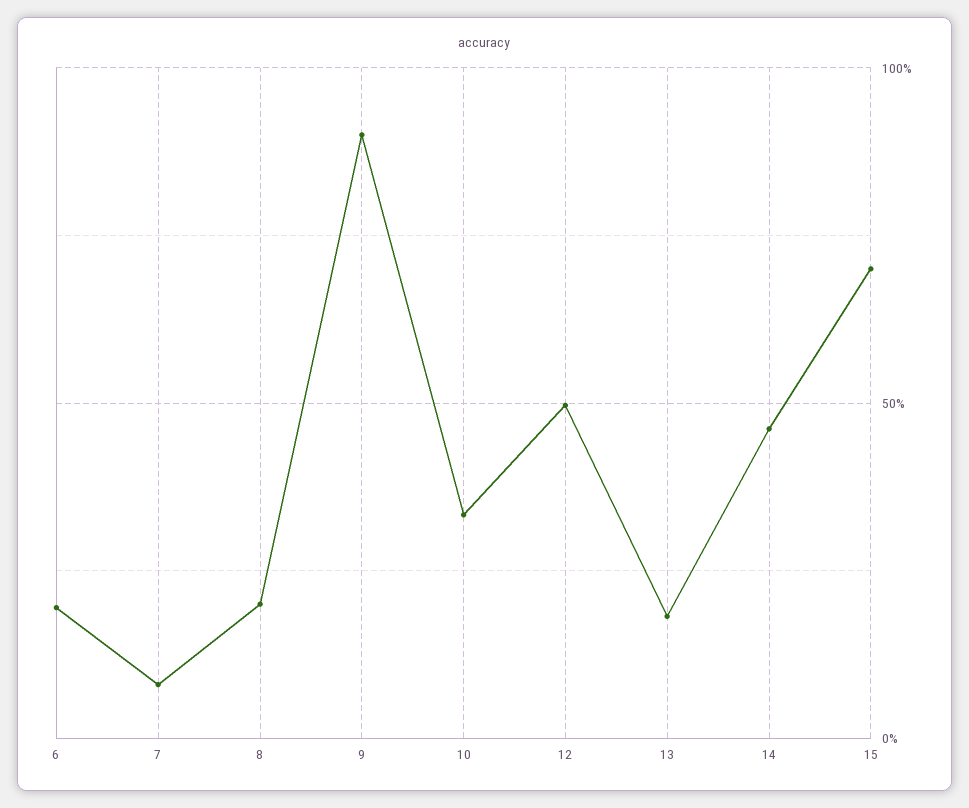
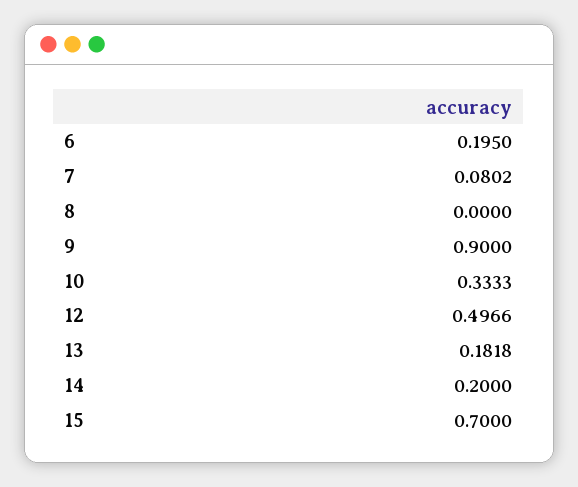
8: 0.2 -> 0
14: 0.45 -> 0.2

